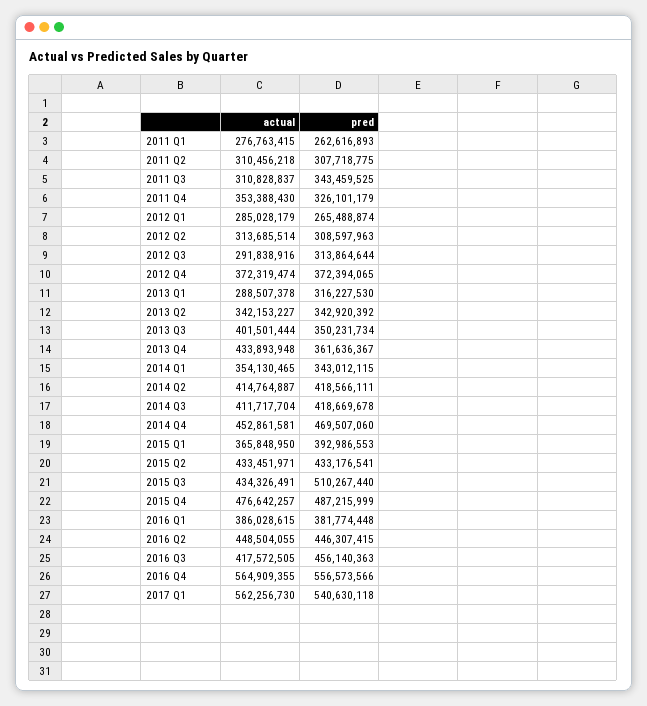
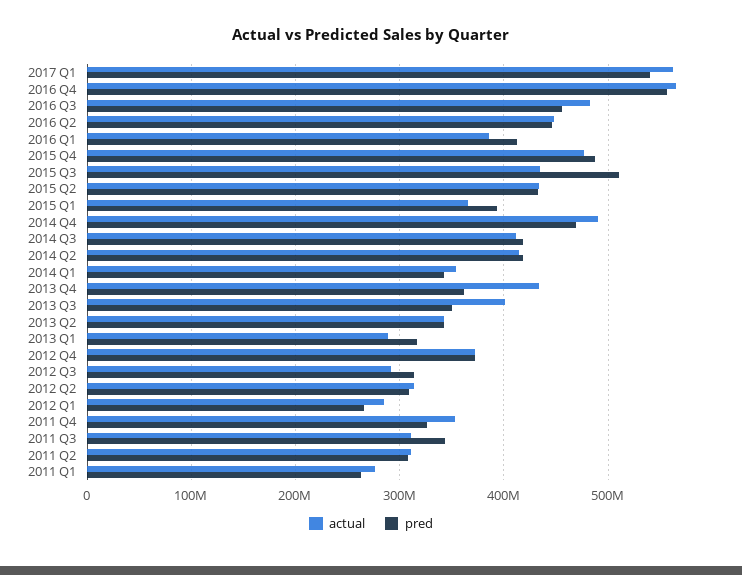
actual, 2014 Q4: 452861581 -> 490000000
pred, 2016 Q1: 381774448 -> 410000000
actual, 2016 Q3: 417572505 -> 480000000

